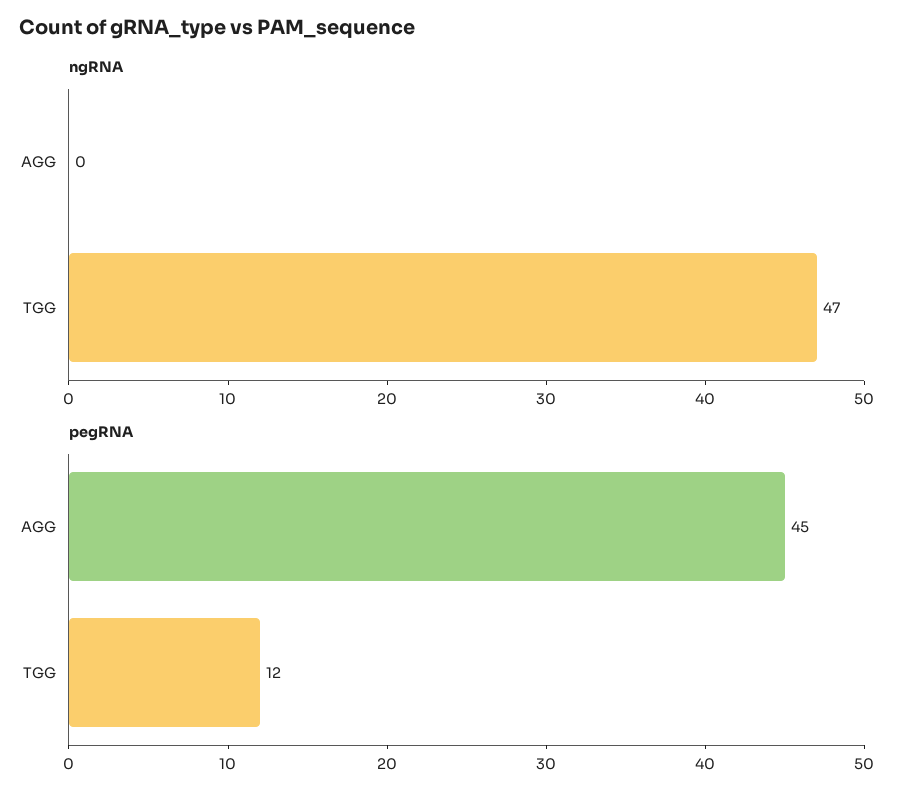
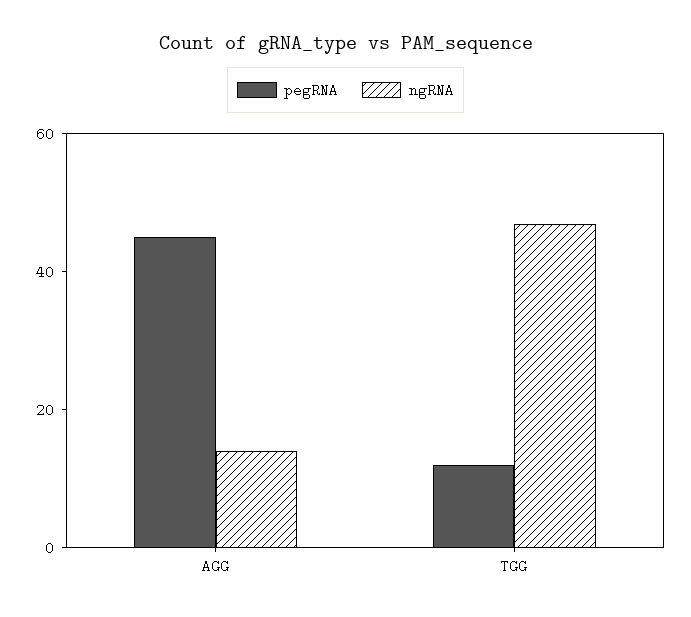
ngRNA, AGG: 0 -> 15

